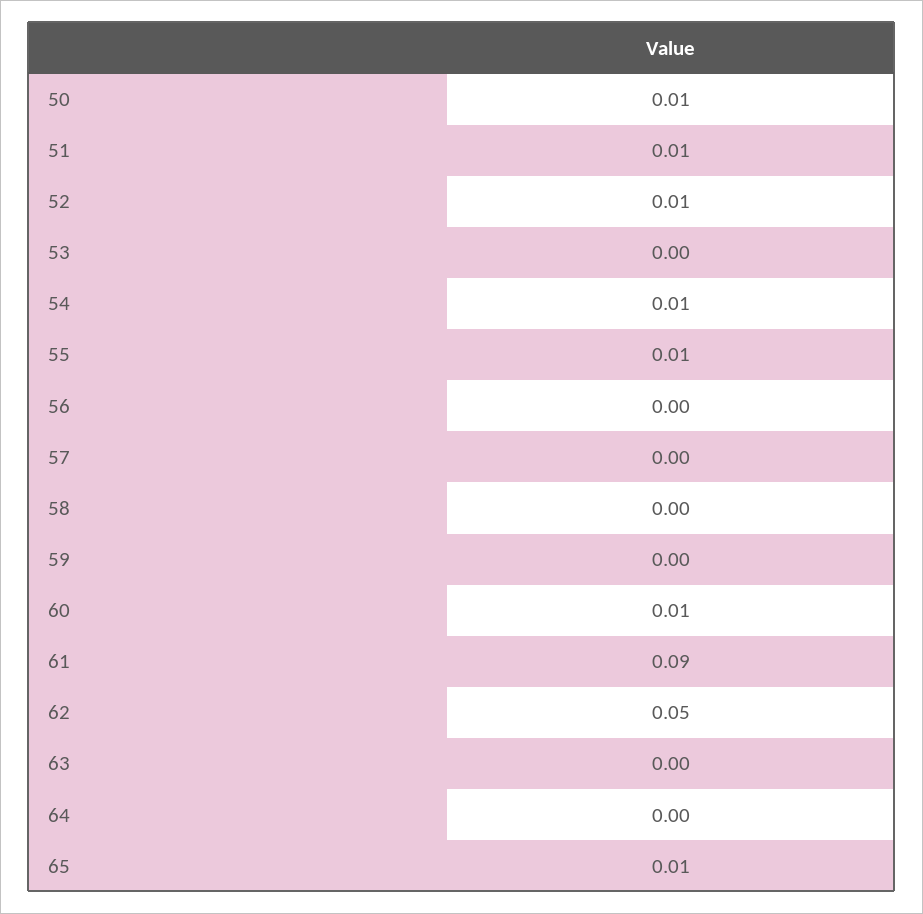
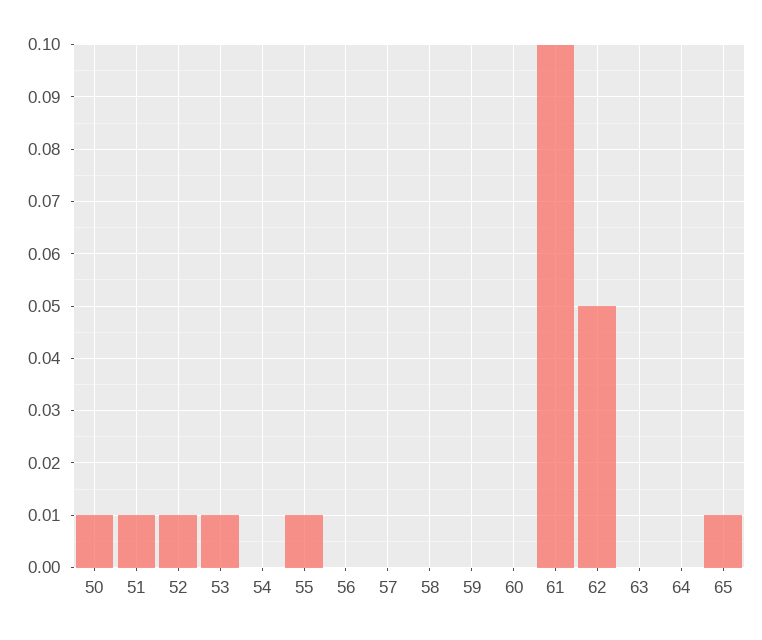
53: 0 -> 0.01
54: 0.01 -> 0
60: 0.01 -> 0
61: 0.09 -> 0.1

